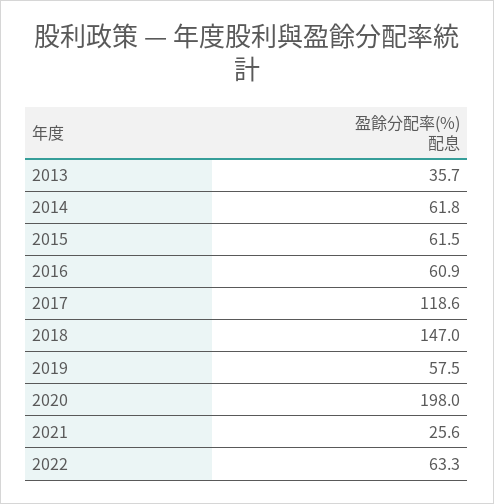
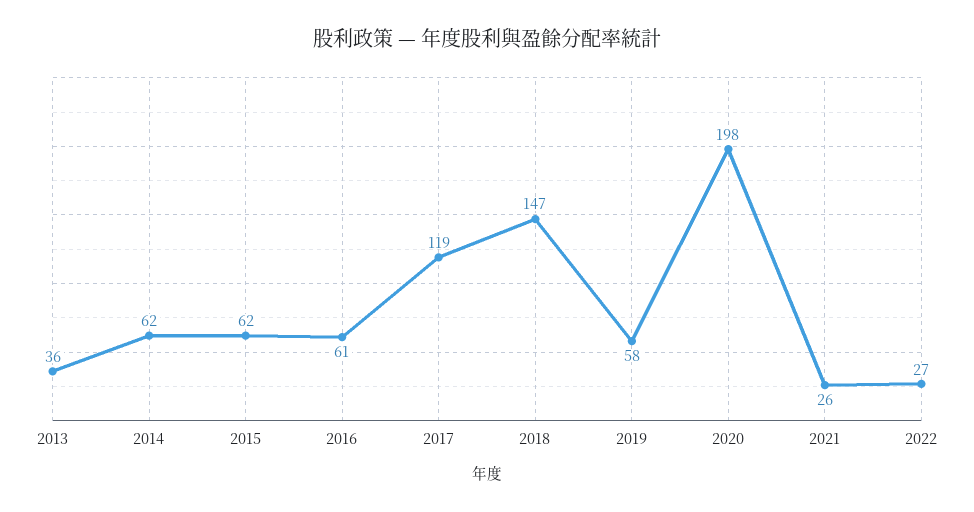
2022: 63.3 -> 27

